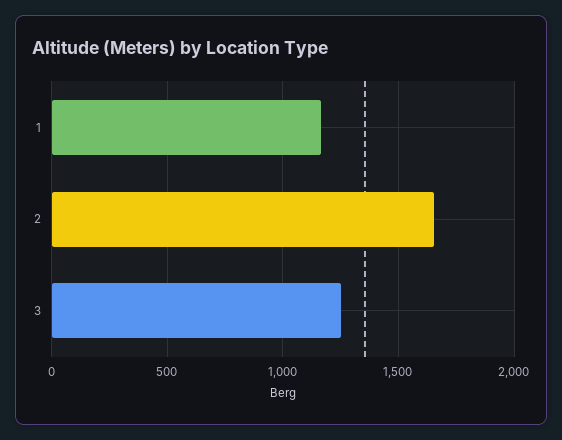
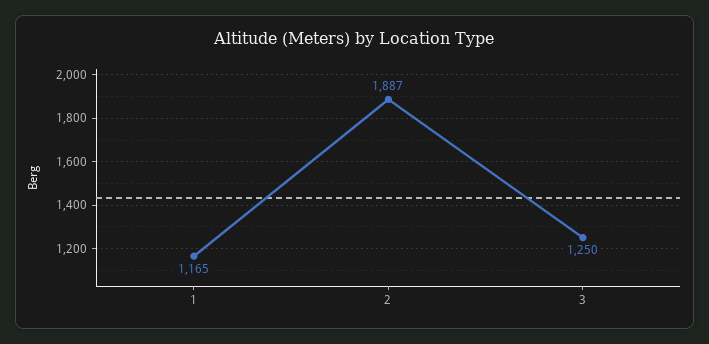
2: 1650 -> 1887

